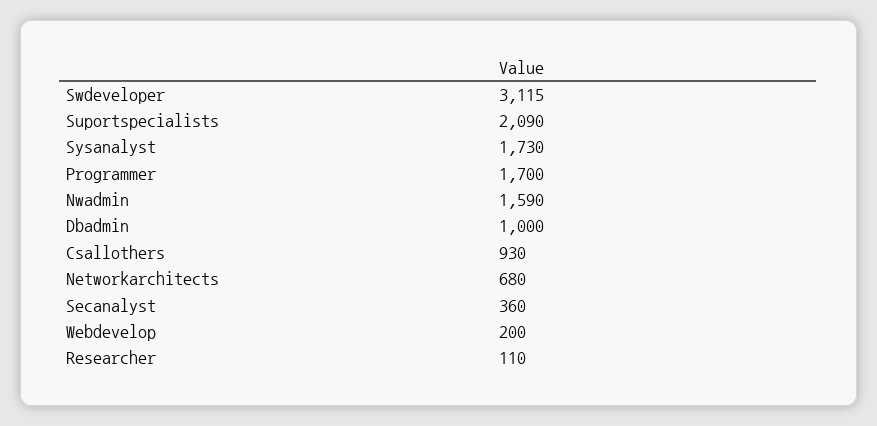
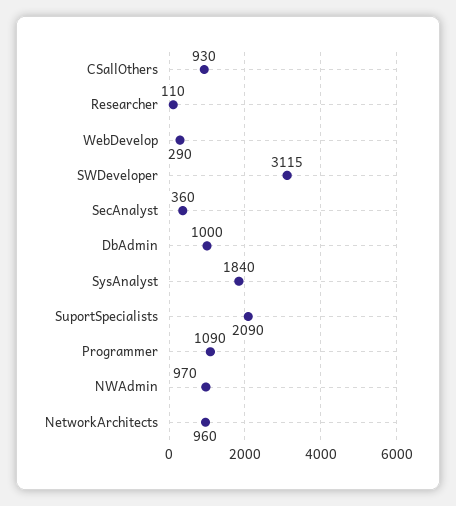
Sysanalyst: 1730 -> 1840
Programmer: 1700 -> 1090
Nwadmin: 1590 -> 970
Networkarchitects: 680 -> 960
Webdevelop: 200 -> 290

